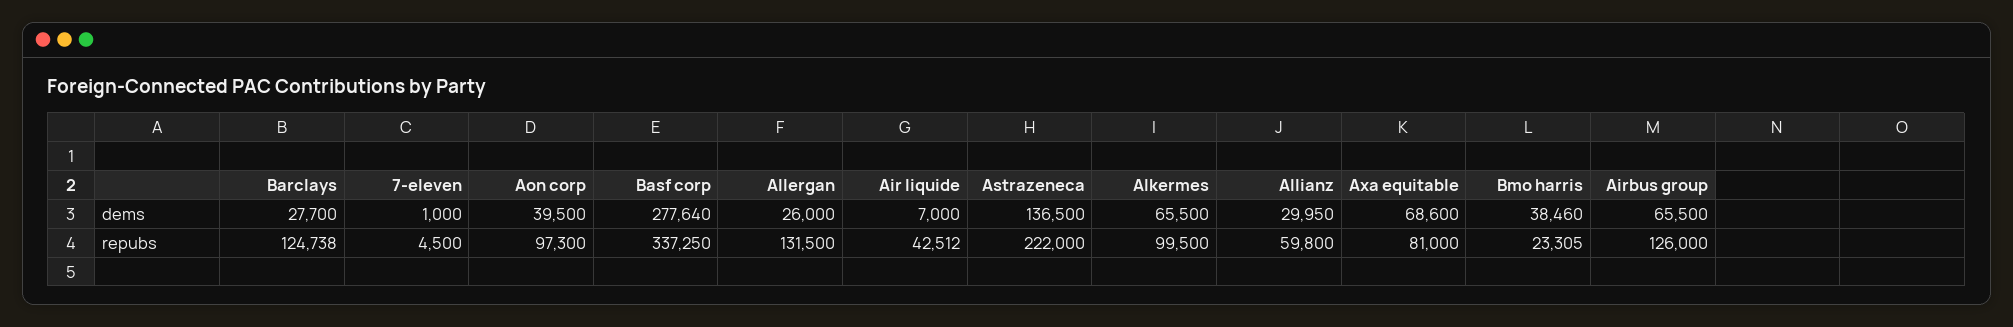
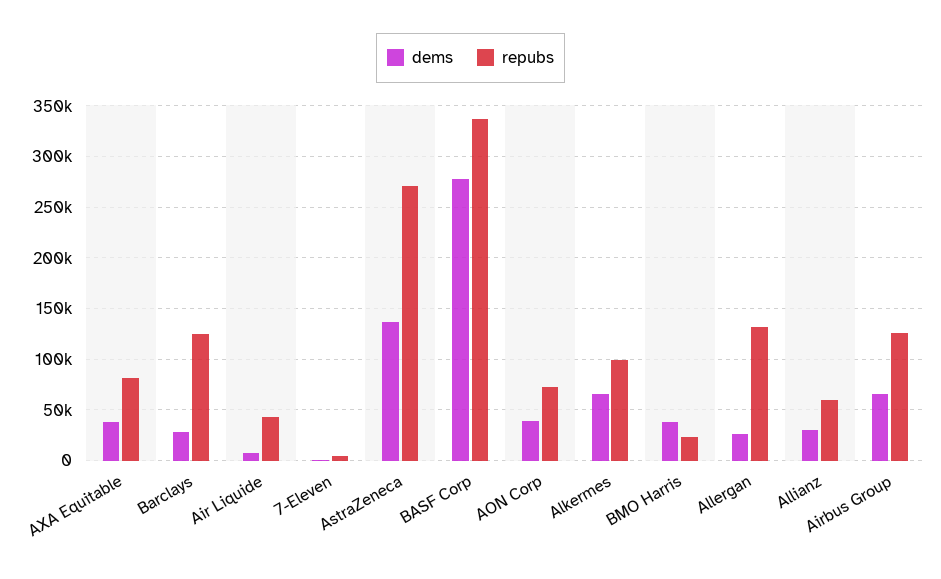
dems, Axa equitable: 68600 -> 40000
repubs, Aon corp: 97300 -> 70000
repubs, Astrazeneca: 222000 -> 270000

